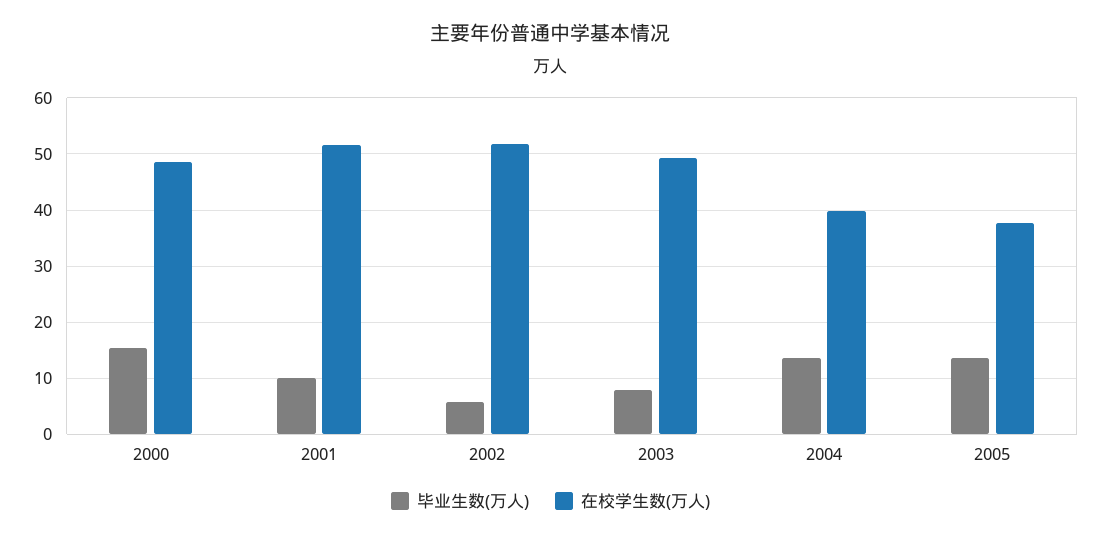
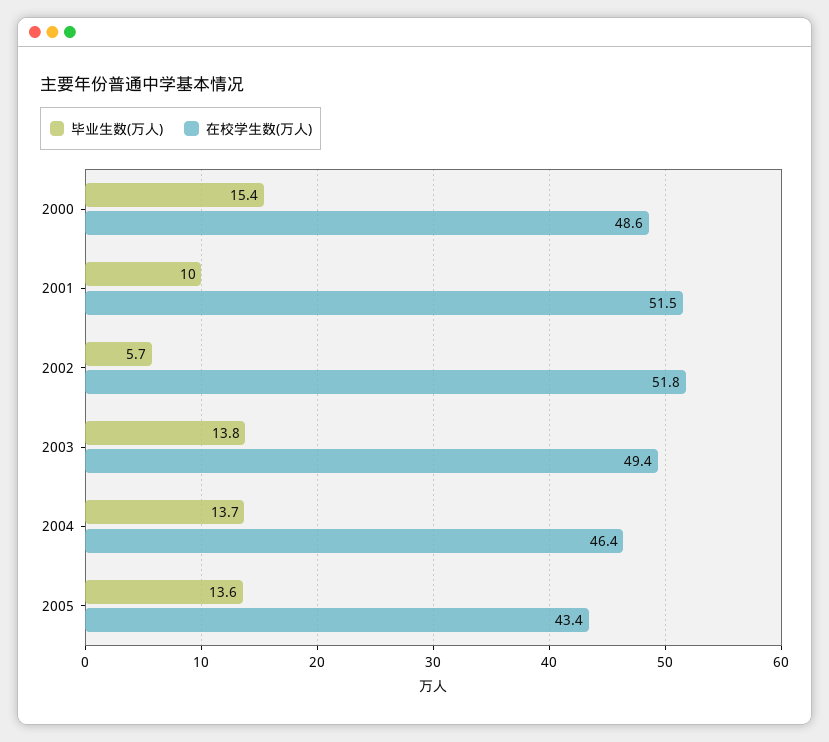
毕业生数(万人), 2003: 8 -> 13.8
在校学生数(万人), 2004: 40 -> 46.4
在校学生数(万人), 2005: 38 -> 43.4

